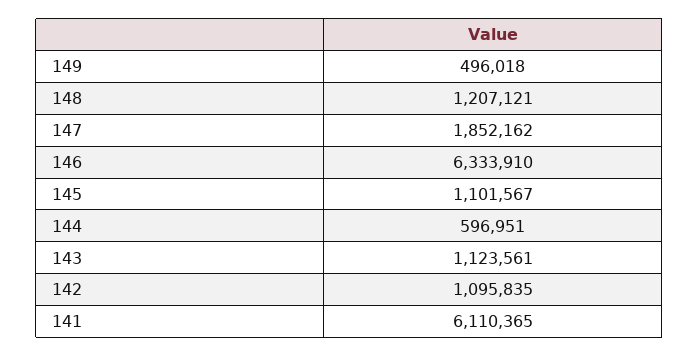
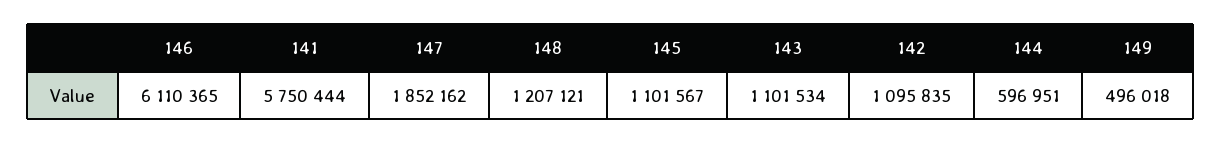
146: 6333910 -> 6110365
143: 1123561 -> 1101534
141: 6110365 -> 5750444

